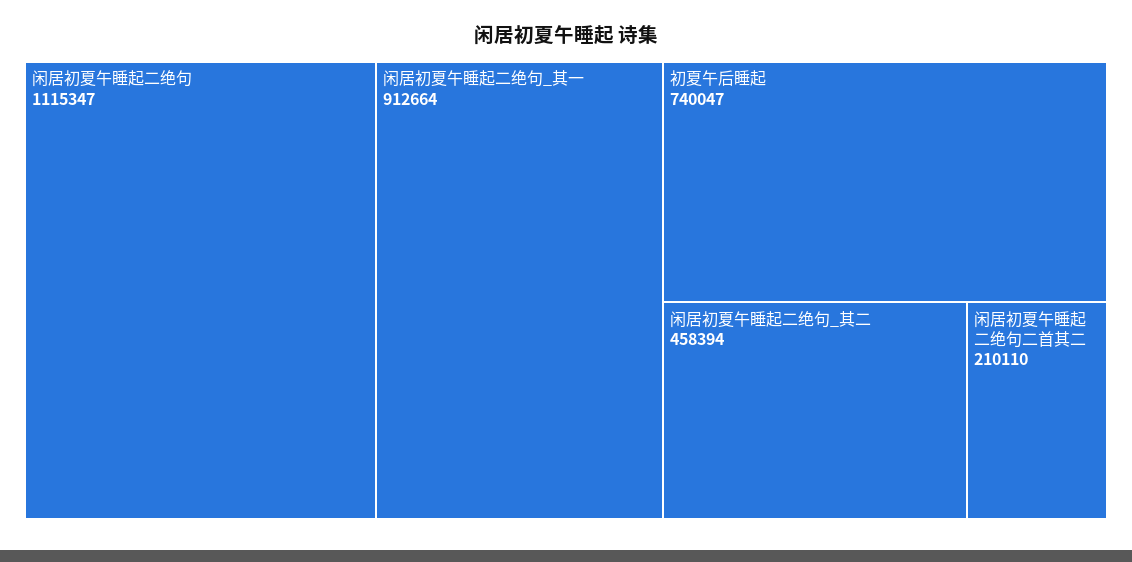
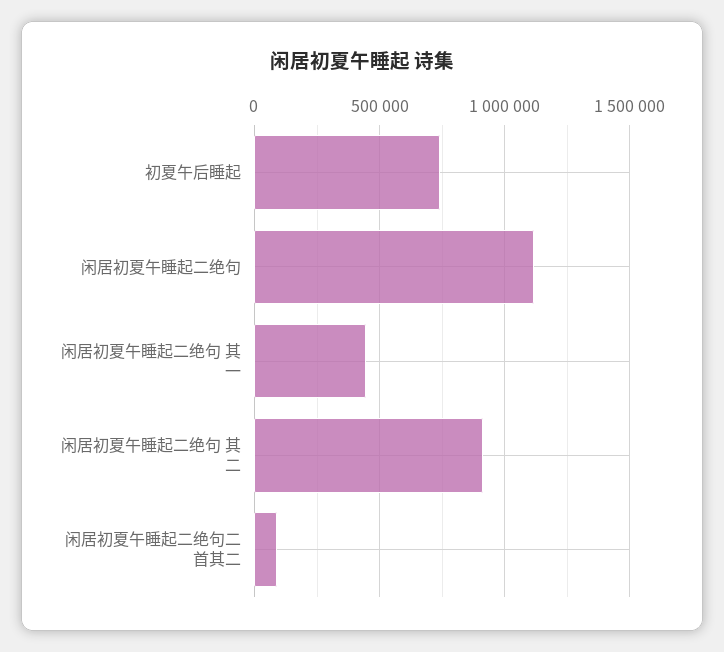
闲居初夏午睡起二绝句_其一: 912664 -> 450000
闲居初夏午睡起二绝句_其二: 458394 -> 900000
闲居初夏午睡起二绝句二首其二: 210110 -> 100000

